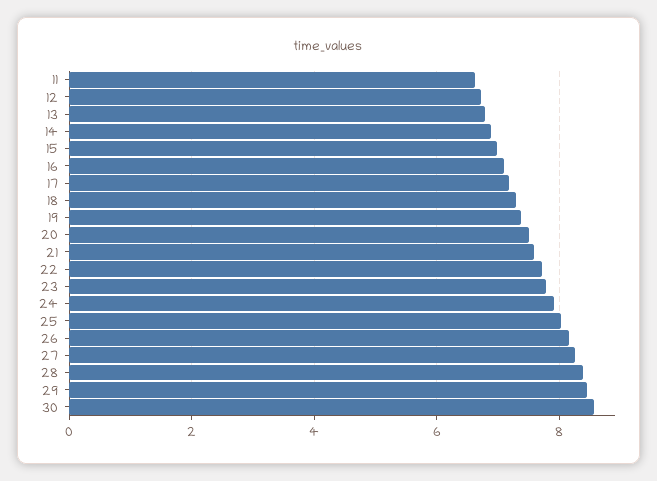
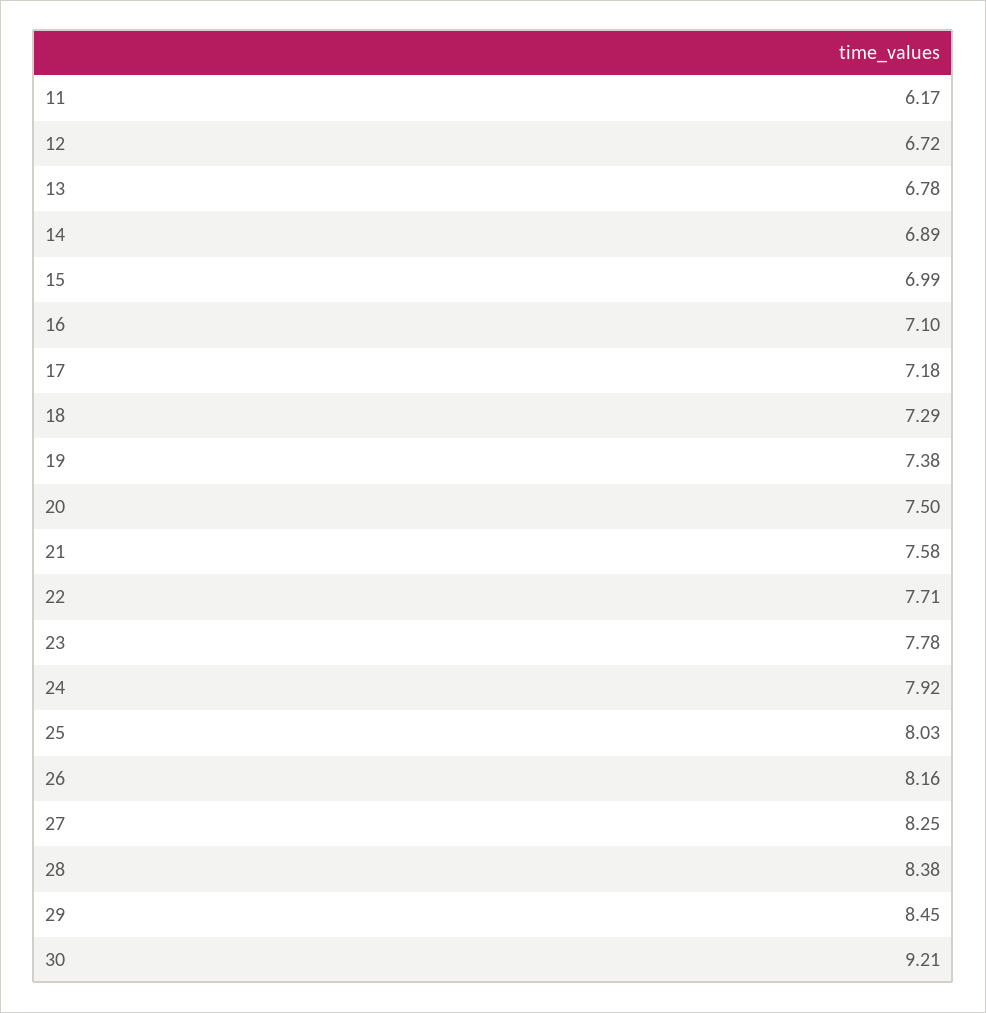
11: 6.6 -> 6.17
30: 8.6 -> 9.21

